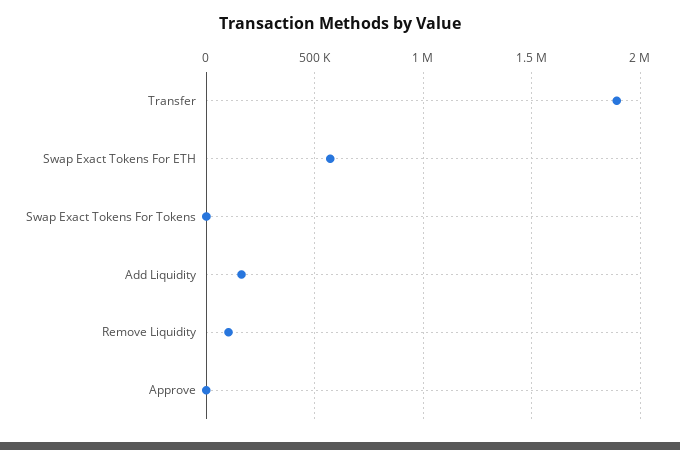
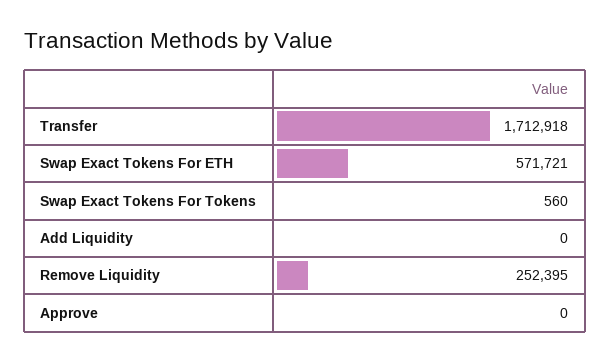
Transfer: 1900000 -> 1712918
Add Liquidity: 150000 -> 0
Remove Liquidity: 100000 -> 252395

